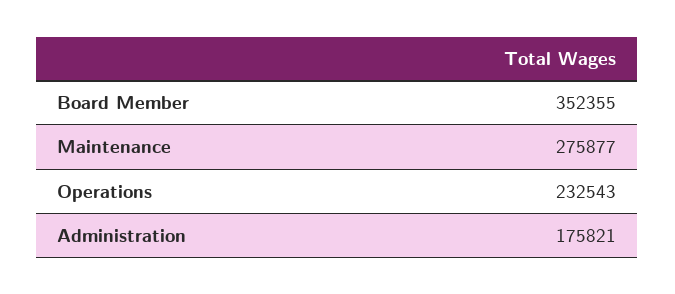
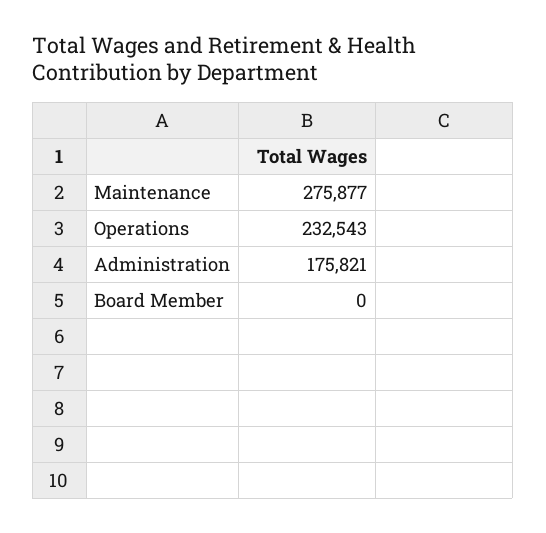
Board Member: 352355 -> 0

